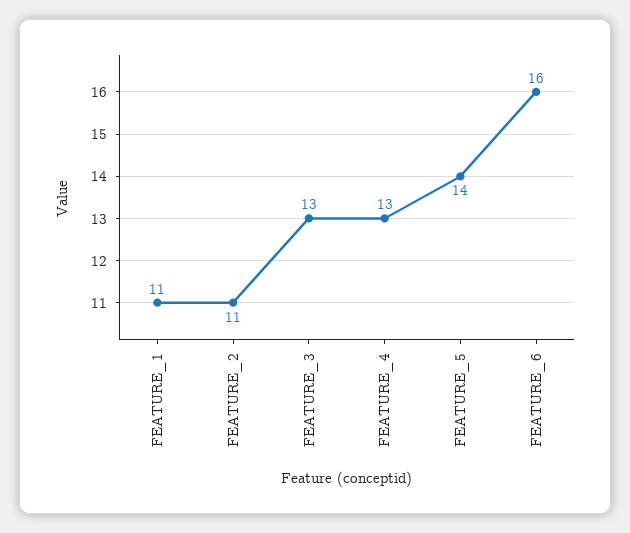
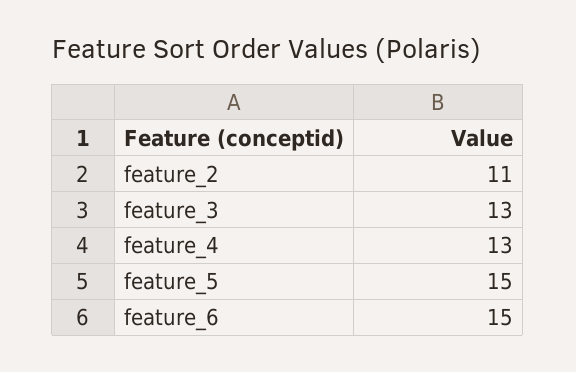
FEATURE_1: 11 -> none
FEATURE_5: 14 -> 15
FEATURE_6: 16 -> 15

